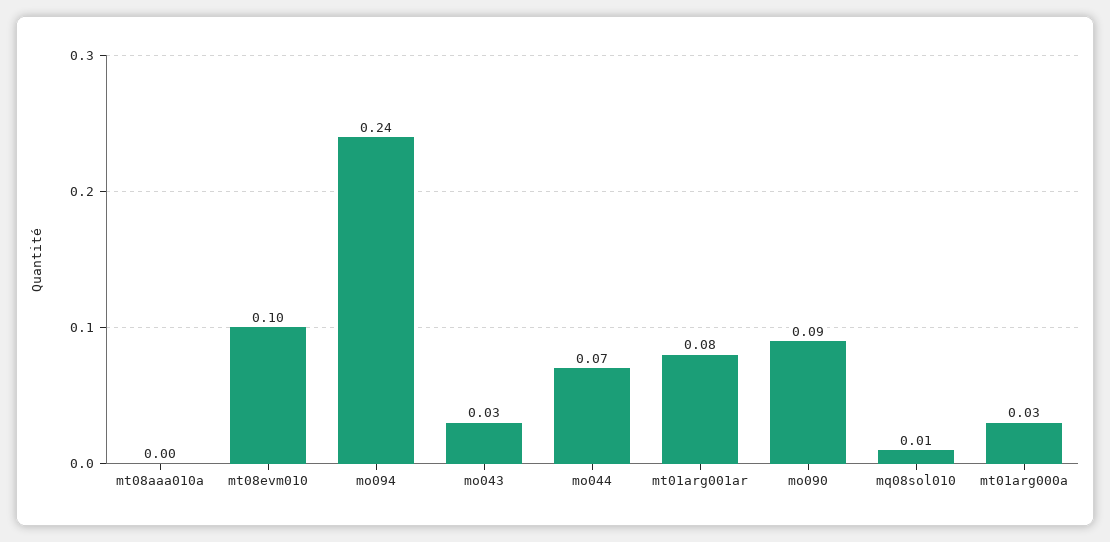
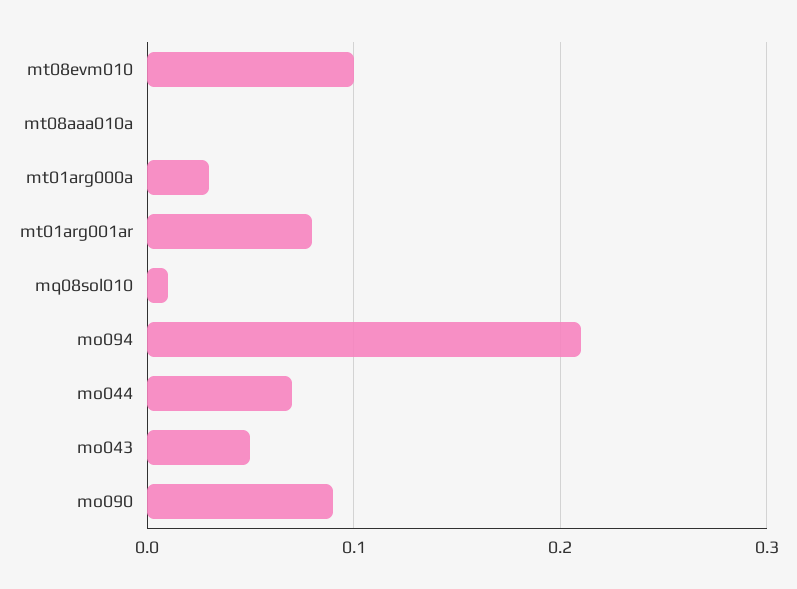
mo094: 0.24 -> 0.21
mo043: 0.03 -> 0.05

